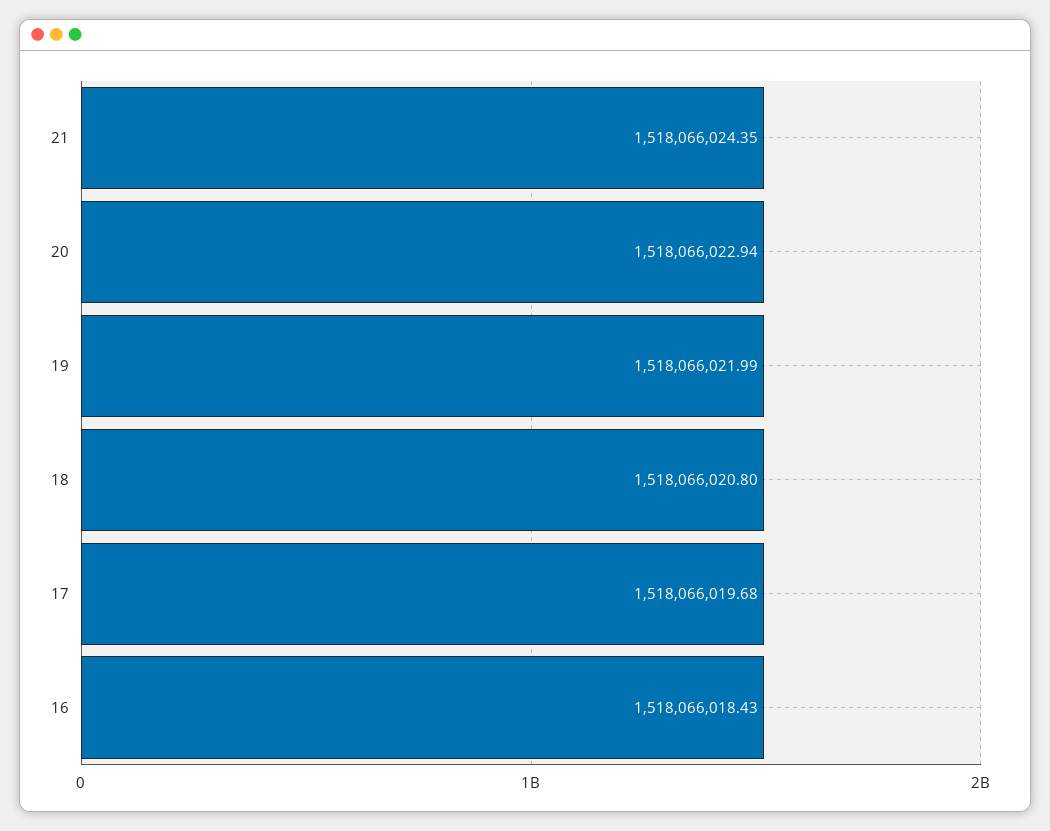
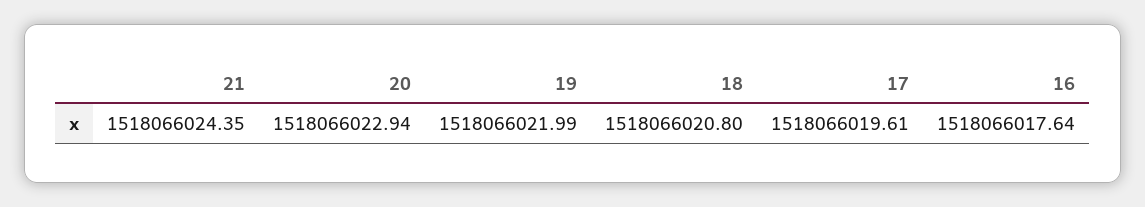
17: 1518066019.68 -> 1518066019.61
16: 1518066018.43 -> 1518066017.64

